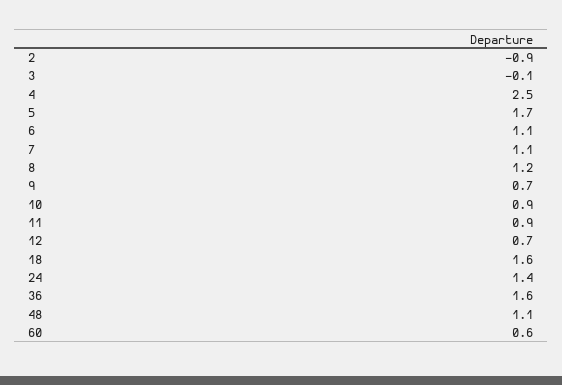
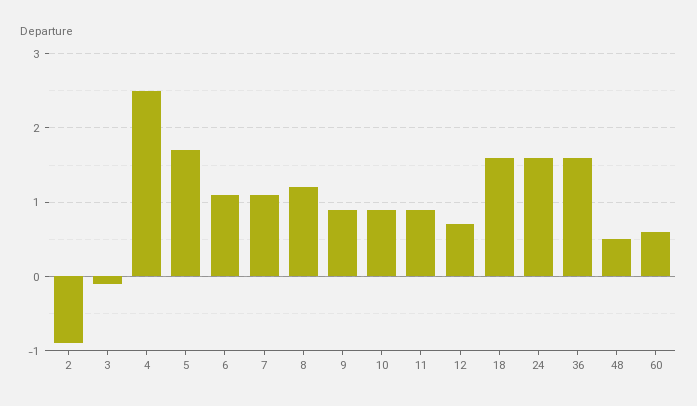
9: 0.7 -> 0.9
24: 1.4 -> 1.6
48: 1.1 -> 0.5

